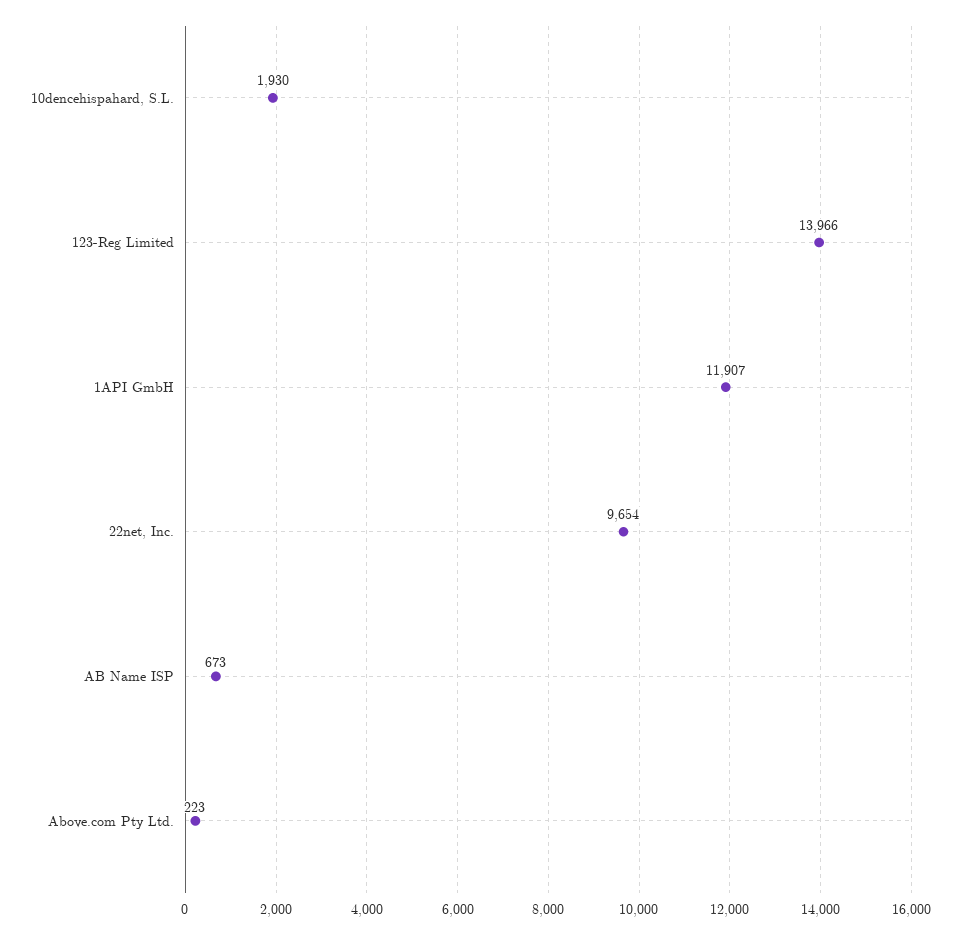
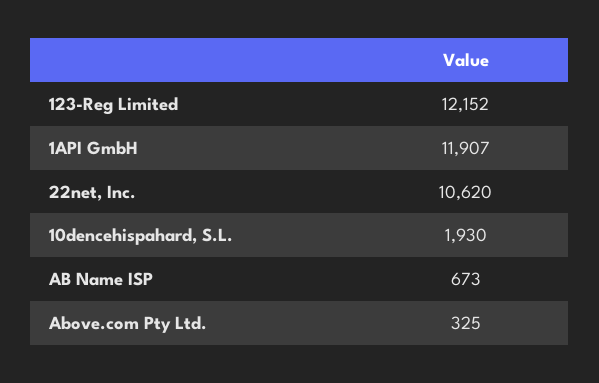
123-Reg Limited: 13966 -> 12152
22net, Inc.: 9654 -> 10620
Above.com Pty Ltd.: 223 -> 325

